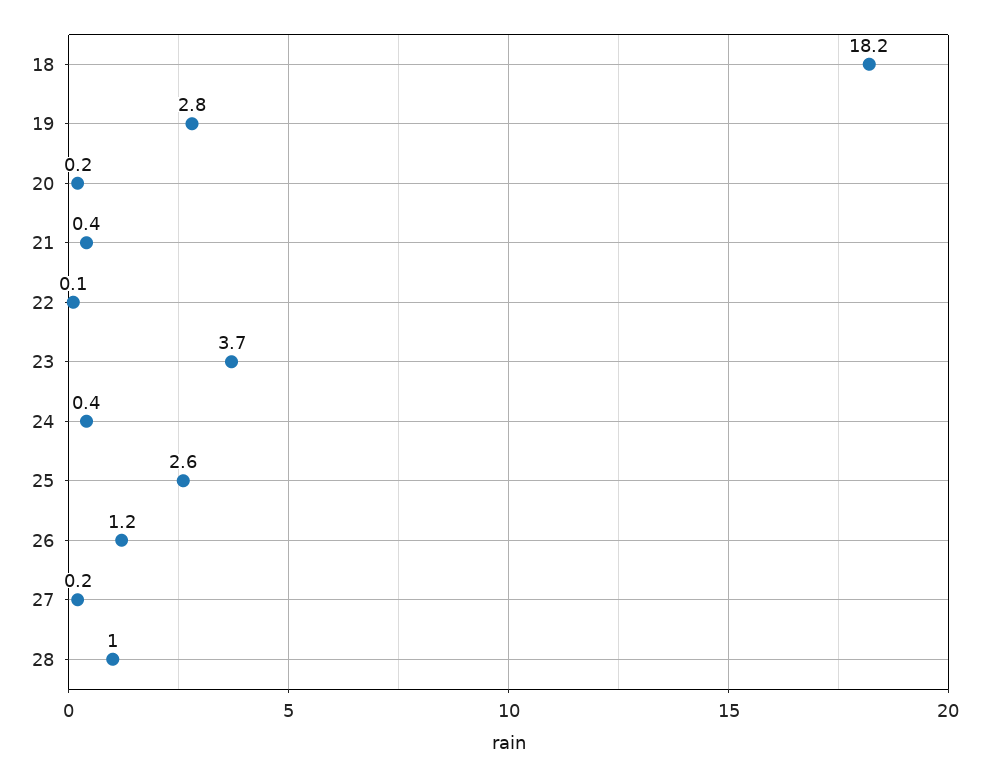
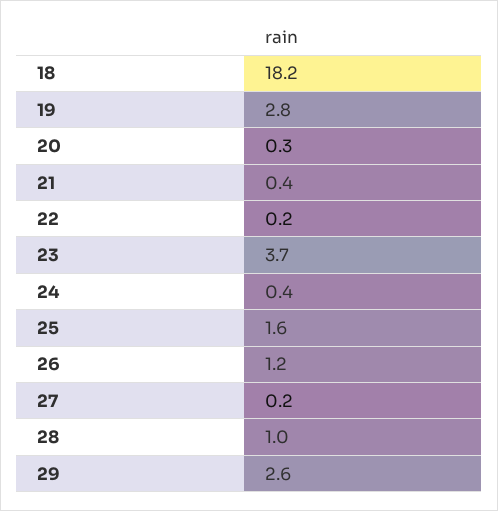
20: 0.2 -> 0.3
22: 0.1 -> 0.2
25: 2.6 -> 1.6
29: none -> 2.6

